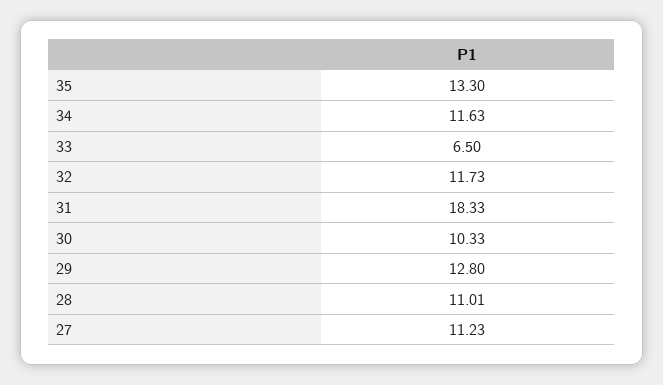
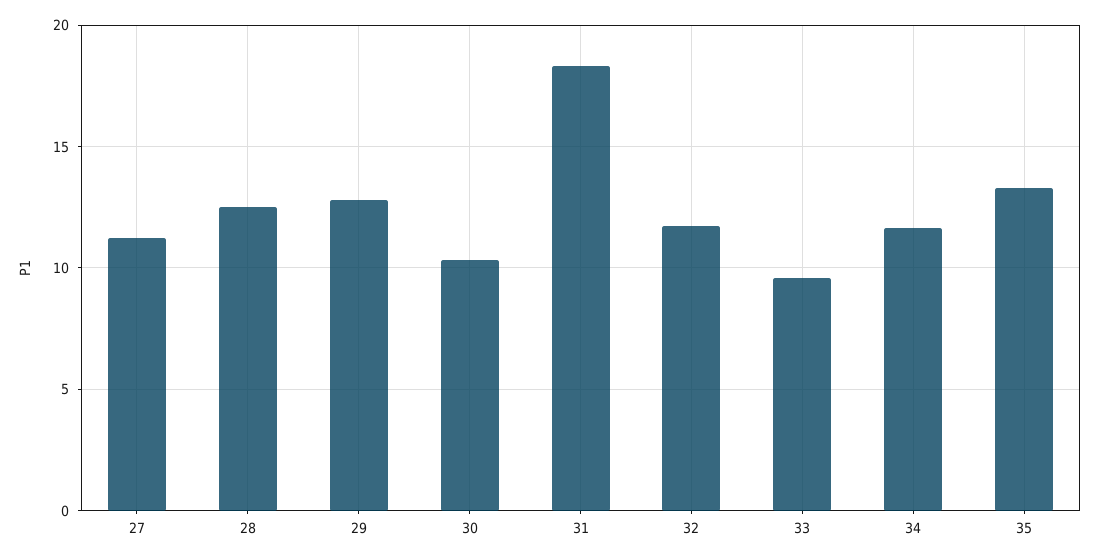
33: 6.5 -> 9.5
28: 11.01 -> 12.5

